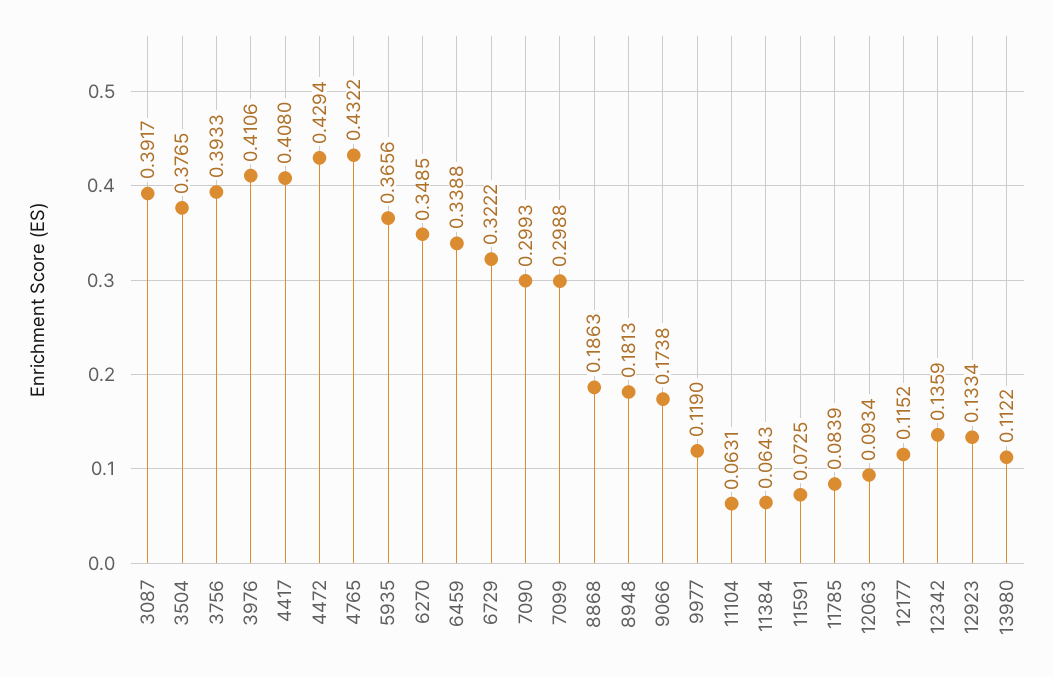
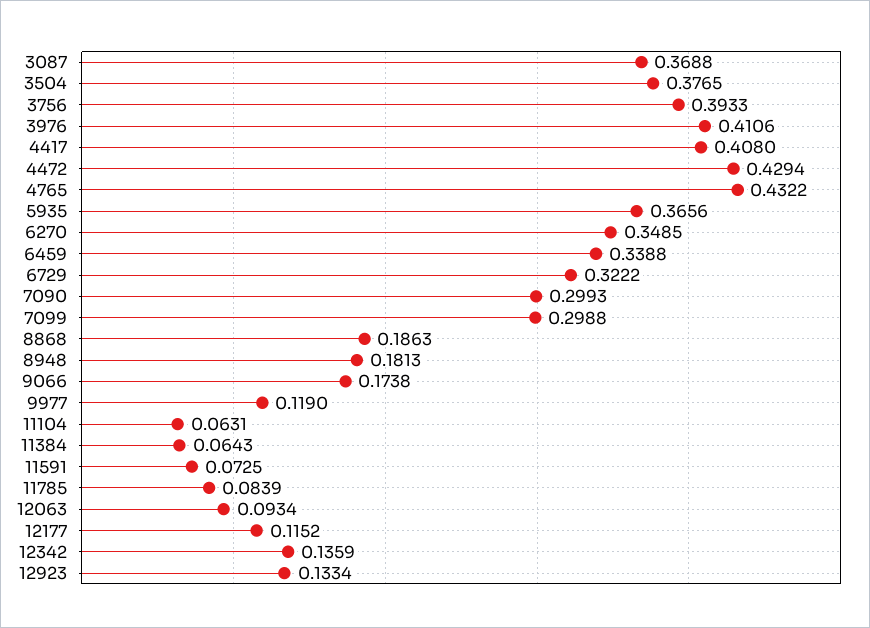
3087: 0.3917 -> 0.3688
13980: 0.1122 -> none

